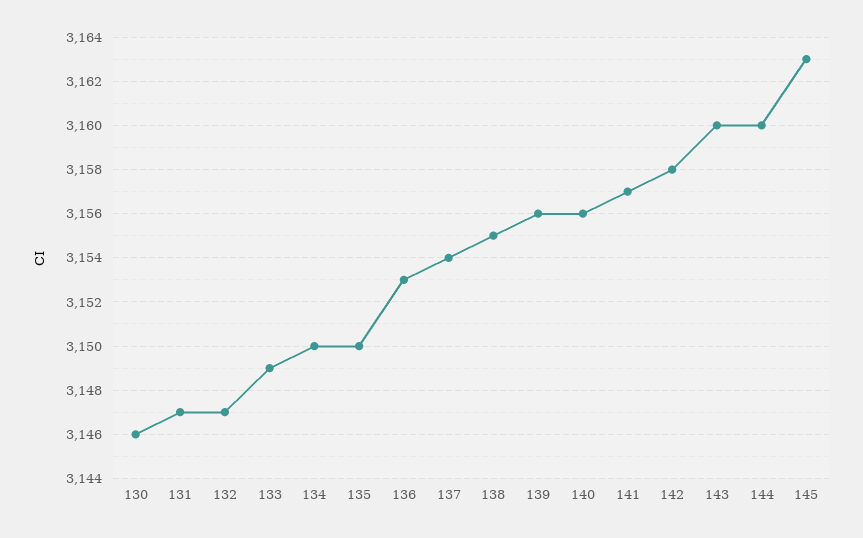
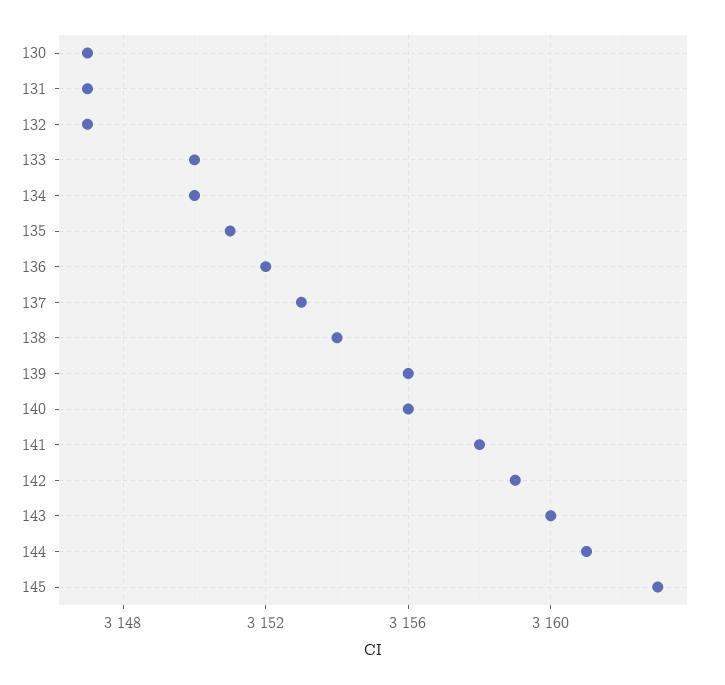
130: 3146 -> 3147
133: 3149 -> 3150
135: 3150 -> 3151
136: 3153 -> 3152
137: 3154 -> 3153
138: 3155 -> 3154
141: 3157 -> 3158
142: 3158 -> 3159
144: 3160 -> 3161

